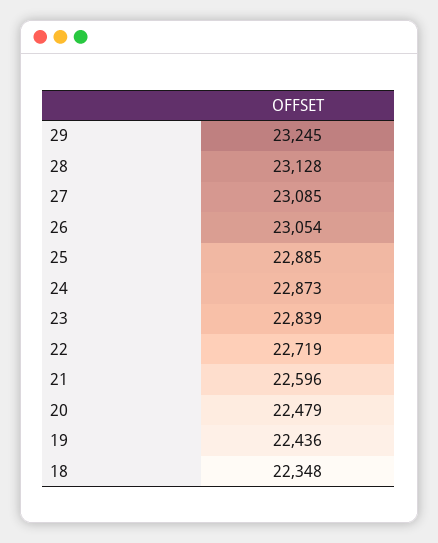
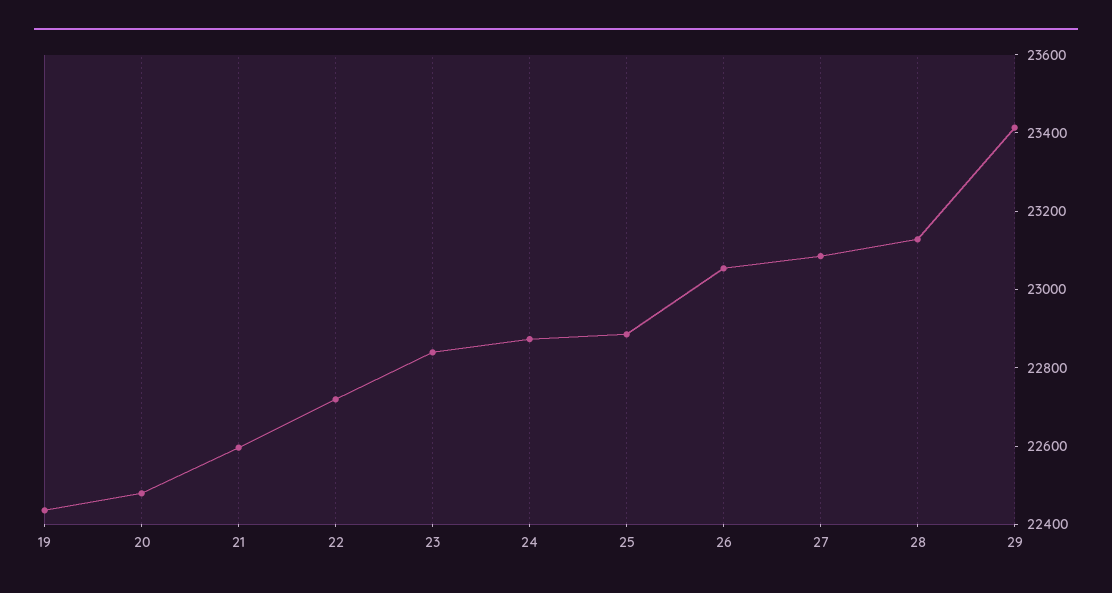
29: 23245 -> 23400
18: 22348 -> none

